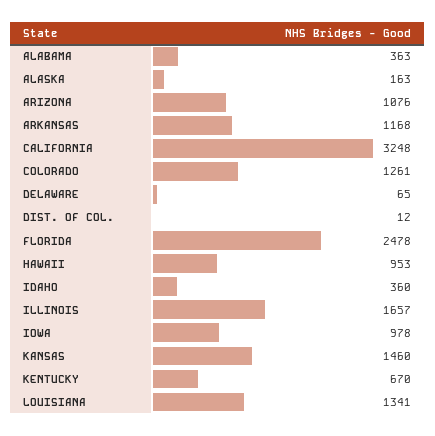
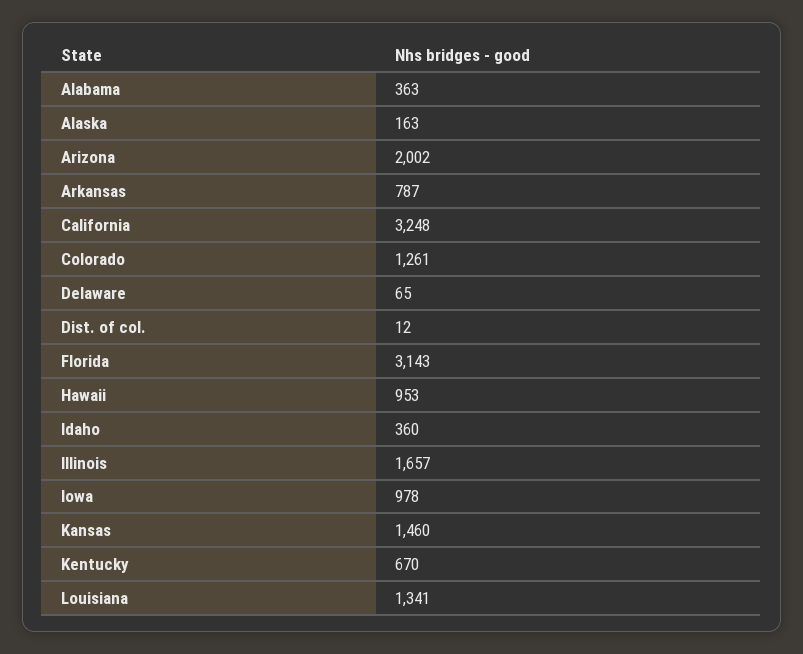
ARIZONA: 1076 -> 2002
ARKANSAS: 1168 -> 787
FLORIDA: 2478 -> 3143

